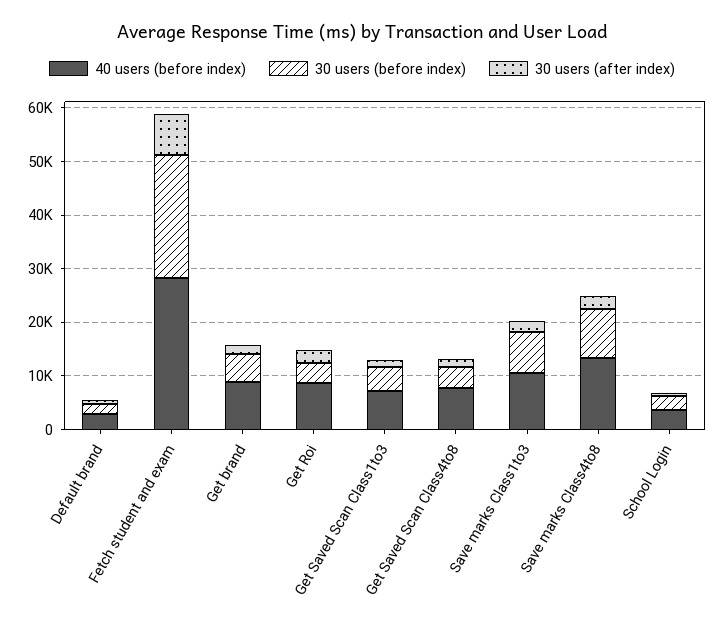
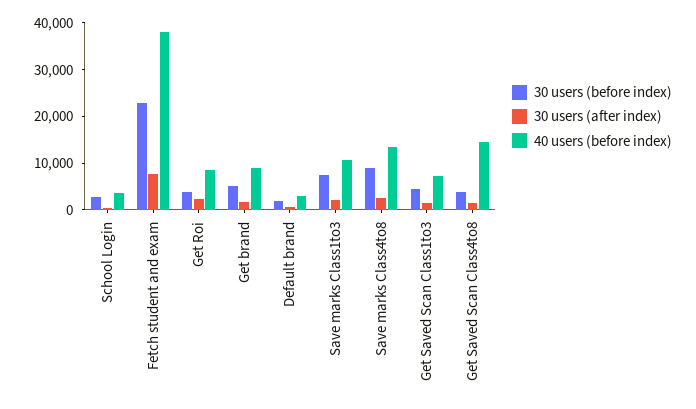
40 users (before index), Fetch student and exam: 28000 -> 38000
40 users (before index), Get Saved Scan Class4to8: 8000 -> 14000

